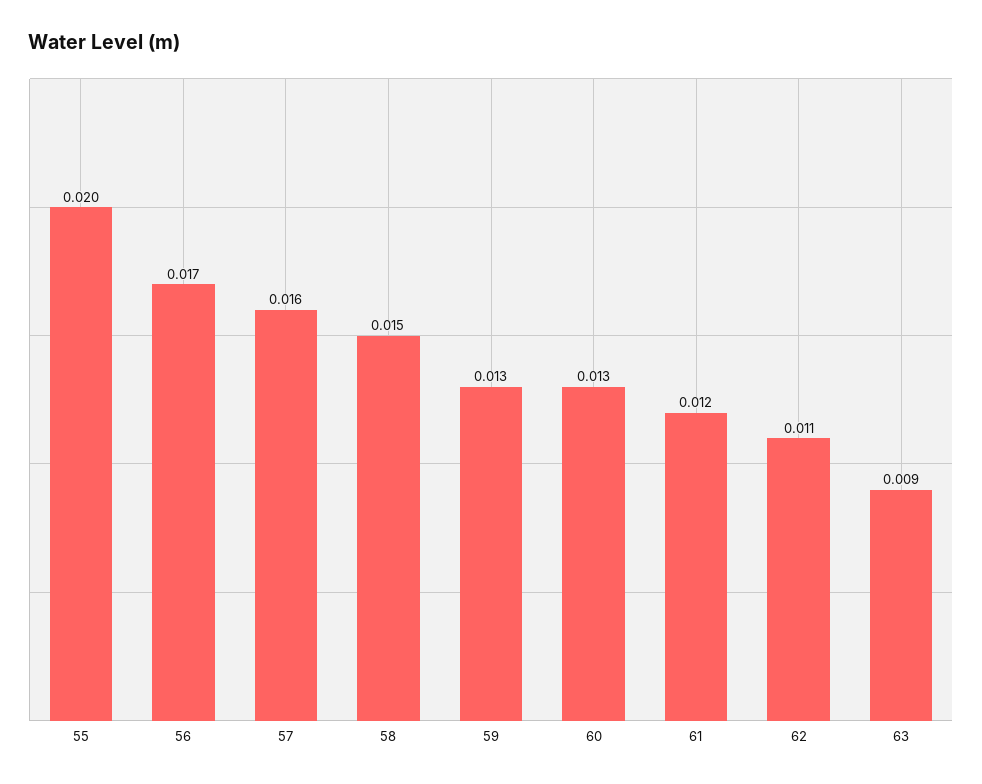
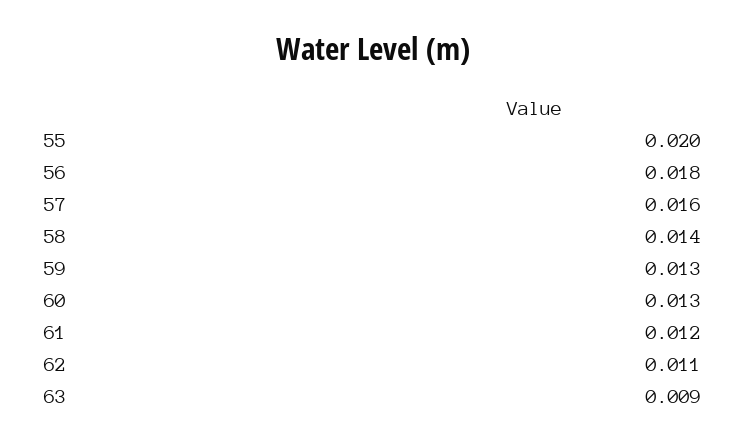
56: 0.017 -> 0.018
58: 0.015 -> 0.014

